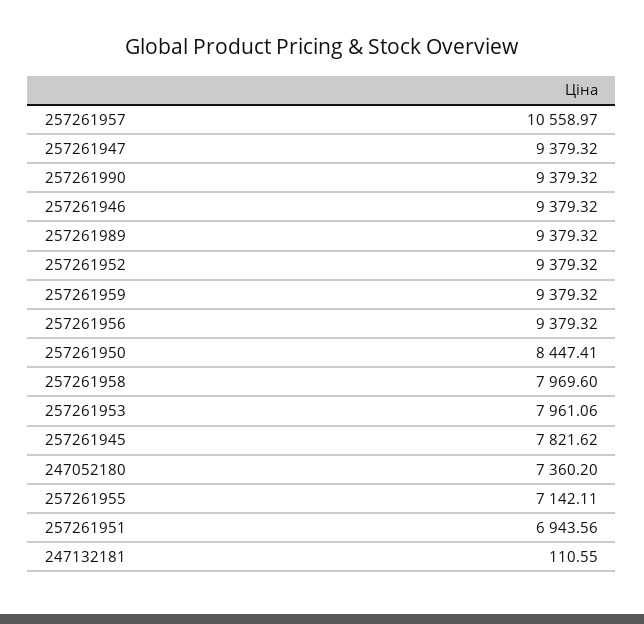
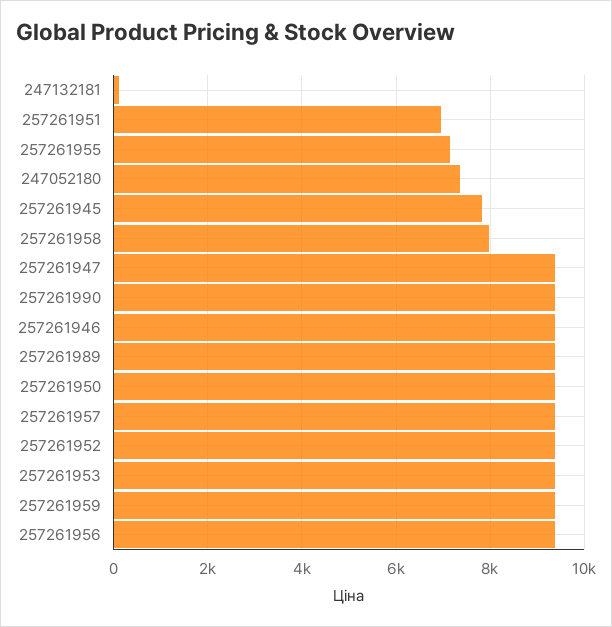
257261957: 10558.97 -> 9400
257261950: 8447.41 -> 9400
257261953: 7961.06 -> 9400

